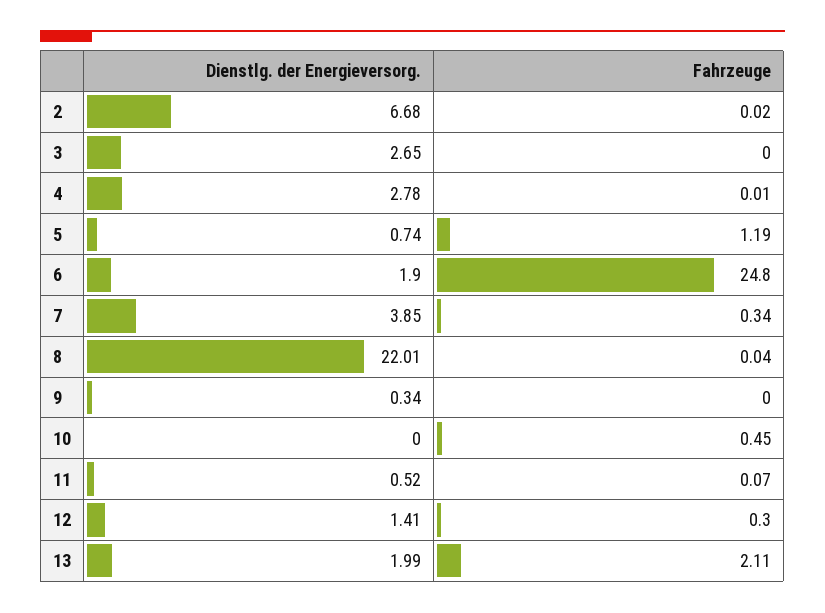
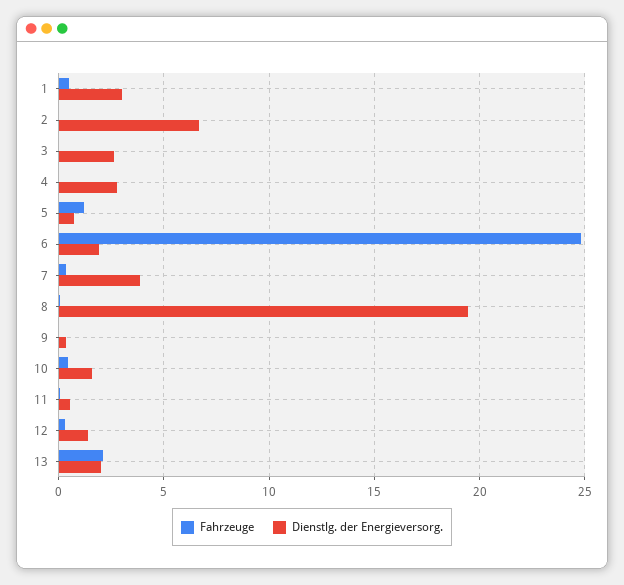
Dienstlg. der Energieversorg., 8: 22.01 -> 19.5
Dienstlg. der Energieversorg., 10: 0 -> 1.5
Fahrzeuge, 1: none -> 0.5
Dienstlg. der Energieversorg., 1: none -> 3

